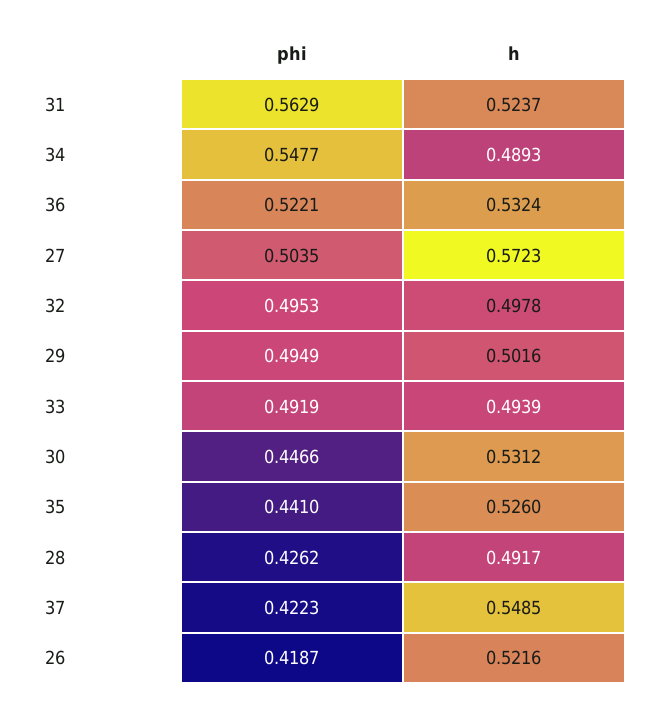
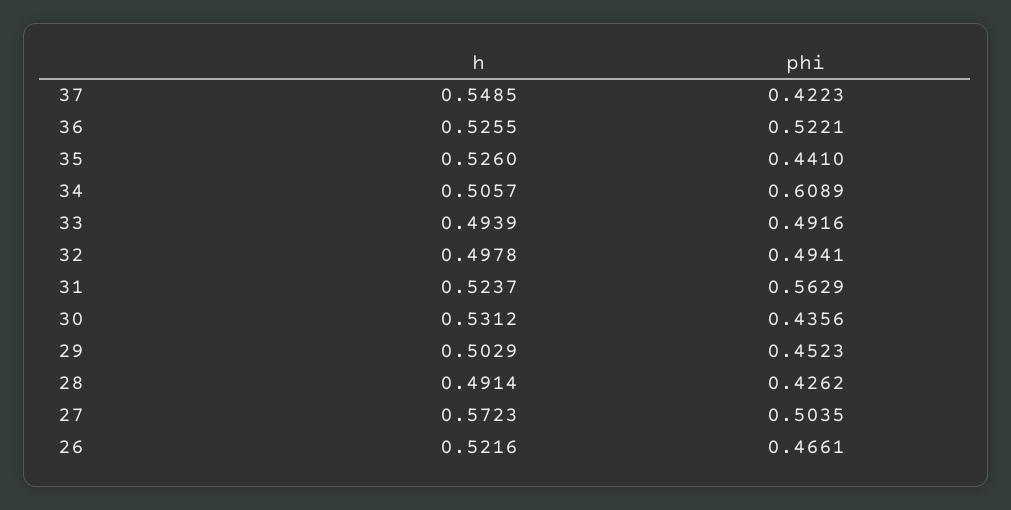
phi, 34: 0.5477 -> 0.6089
h, 34: 0.4893 -> 0.5057
h, 36: 0.5324 -> 0.5255
phi, 32: 0.4953 -> 0.4941
phi, 29: 0.4949 -> 0.4523
h, 29: 0.5016 -> 0.5029
phi, 33: 0.4919 -> 0.4916
phi, 30: 0.4466 -> 0.4356
h, 28: 0.4917 -> 0.4914
phi, 26: 0.4187 -> 0.4661

